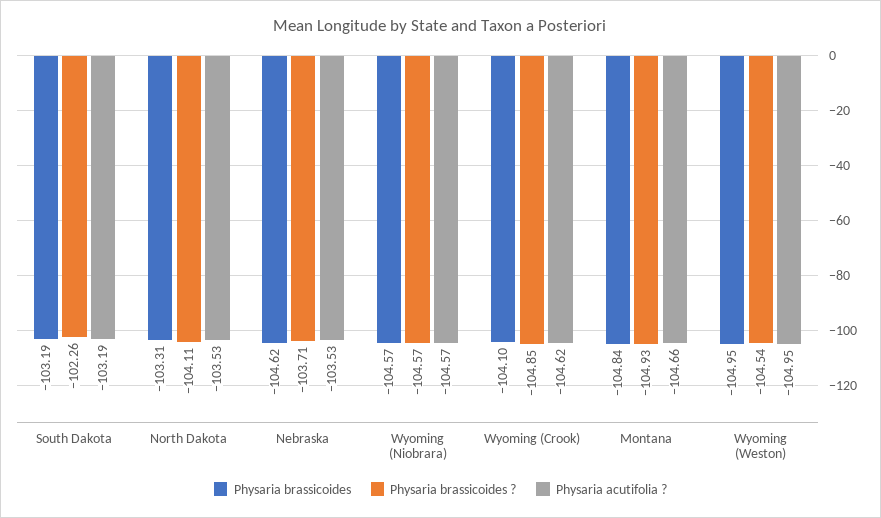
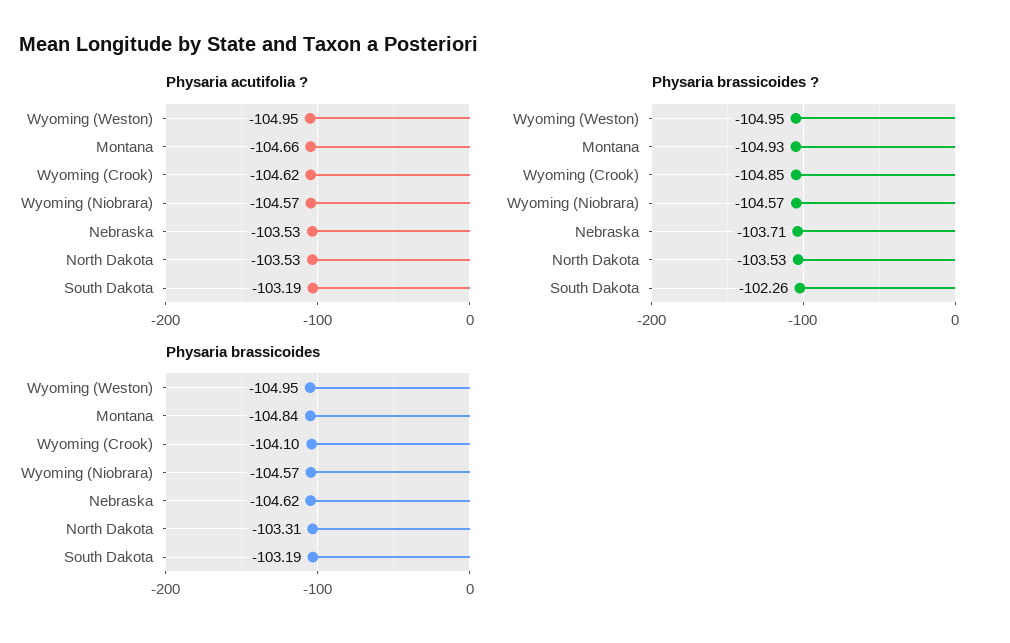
Physaria brassicoides ?, North Dakota: -104.11 -> -103.53
Physaria brassicoides ?, Wyoming (Weston): -104.54 -> -104.95

